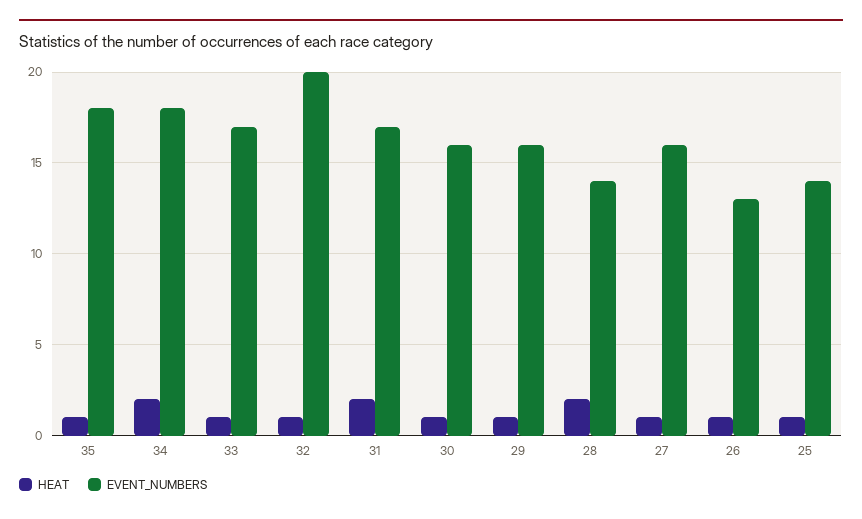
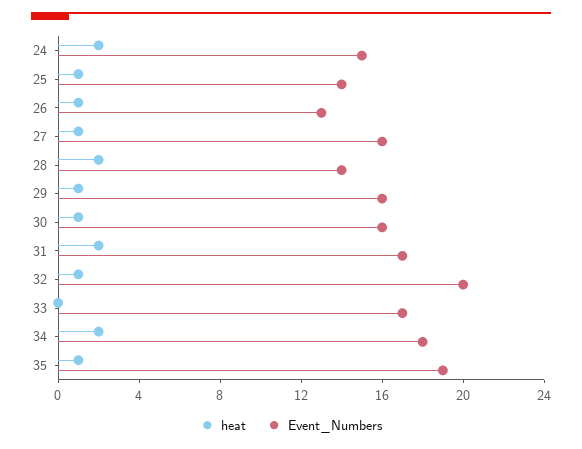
EVENT_NUMBERS, 35: 18 -> 19
HEAT, 33: 1 -> 0
HEAT, 24: none -> 2
EVENT_NUMBERS, 24: none -> 15

